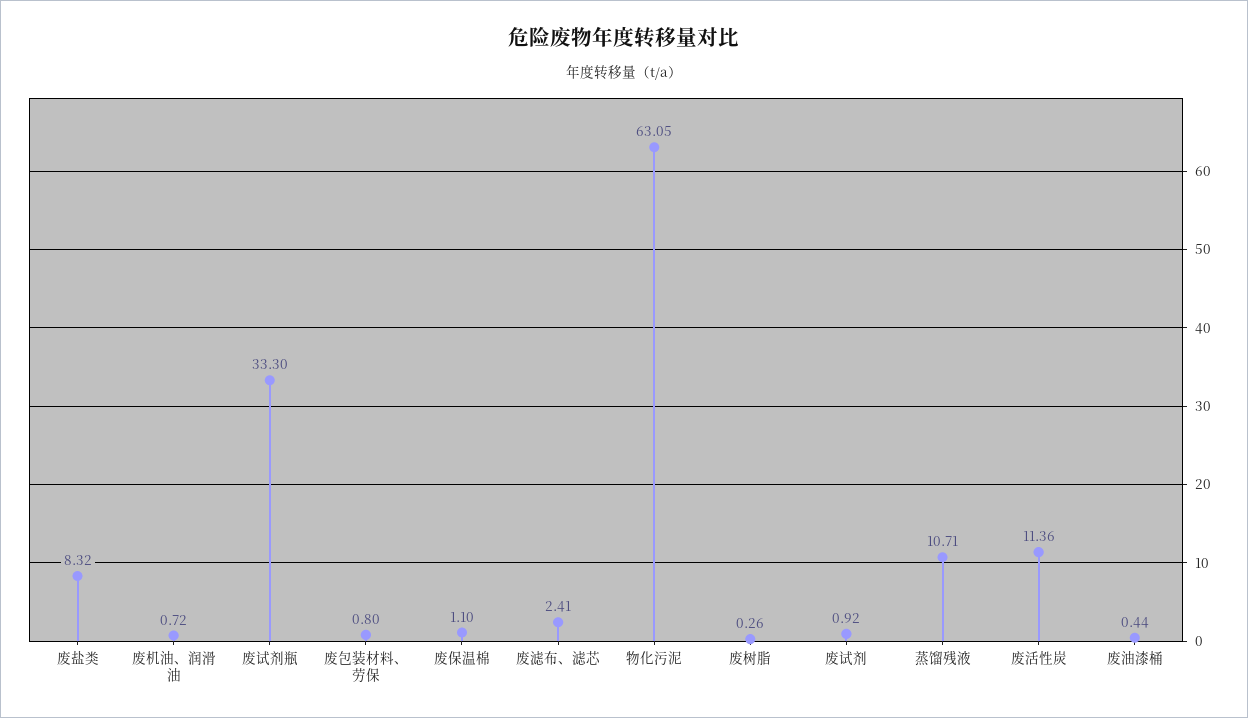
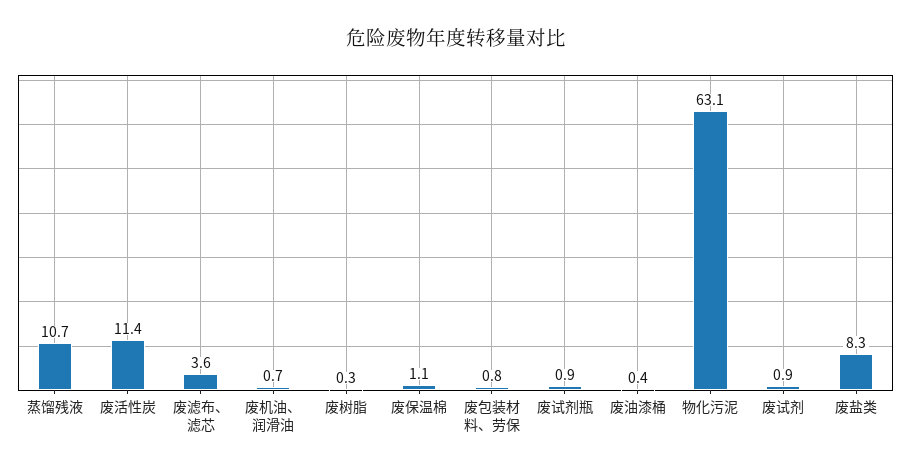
废试剂瓶: 33.3 -> 0.9
废滤布、滤芯: 2.41 -> 3.6

